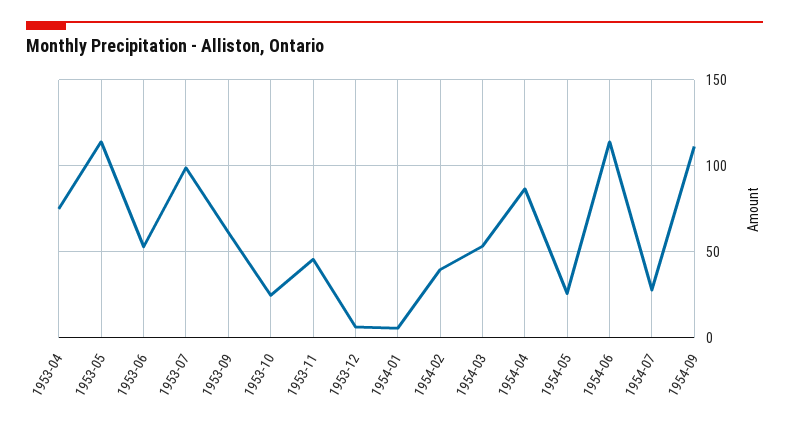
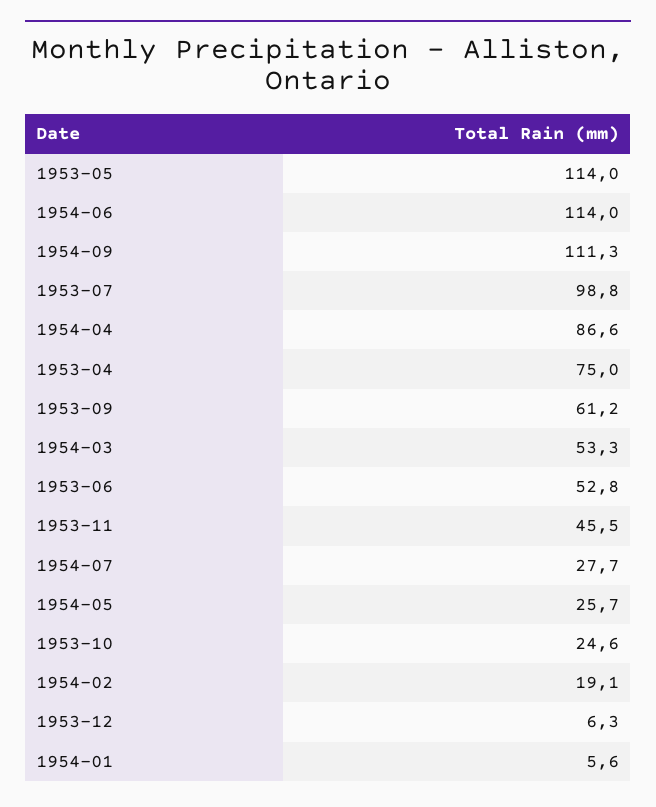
1954-02: 40 -> 19.1

